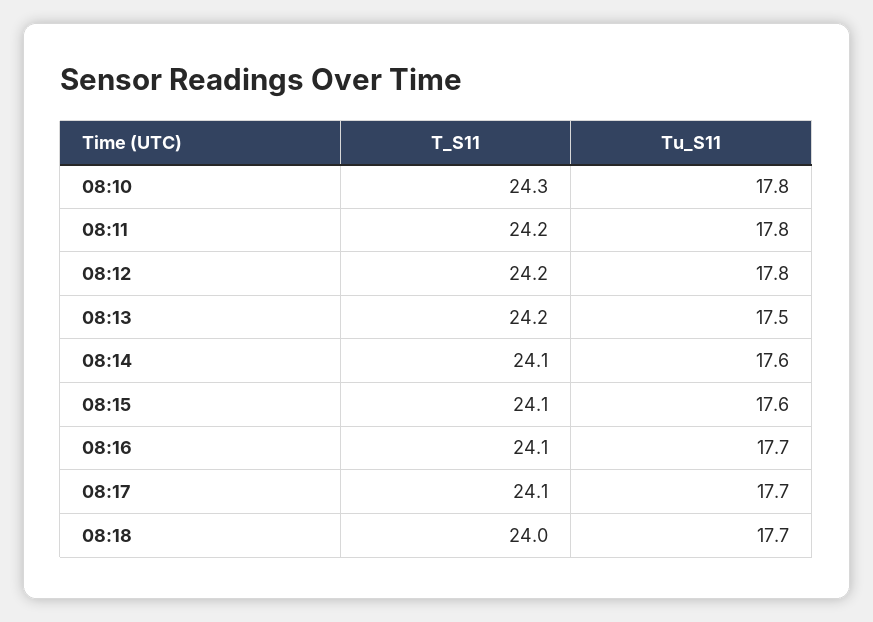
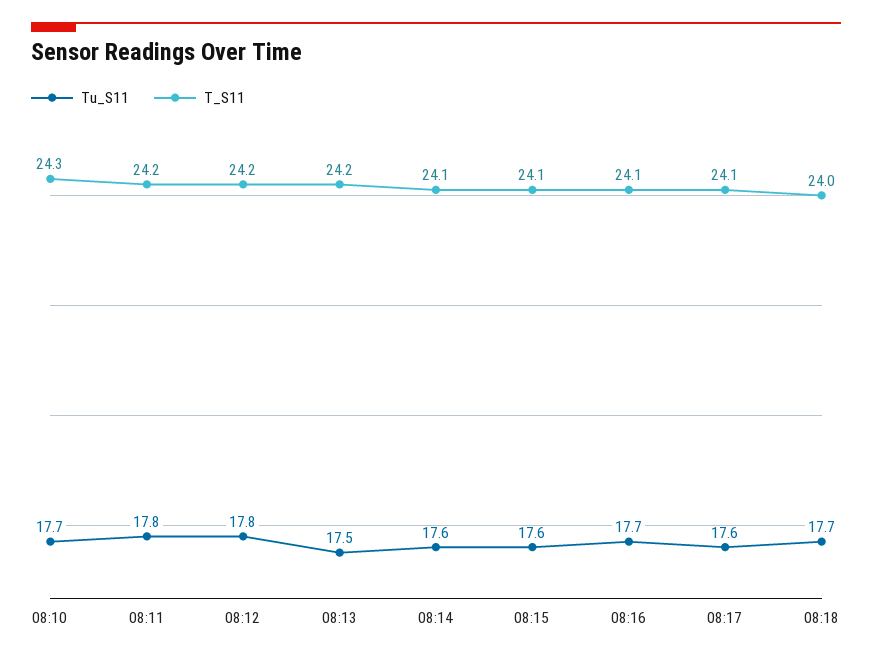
Tu_S11, 08:10: 17.8 -> 17.7
Tu_S11, 08:17: 17.7 -> 17.6

